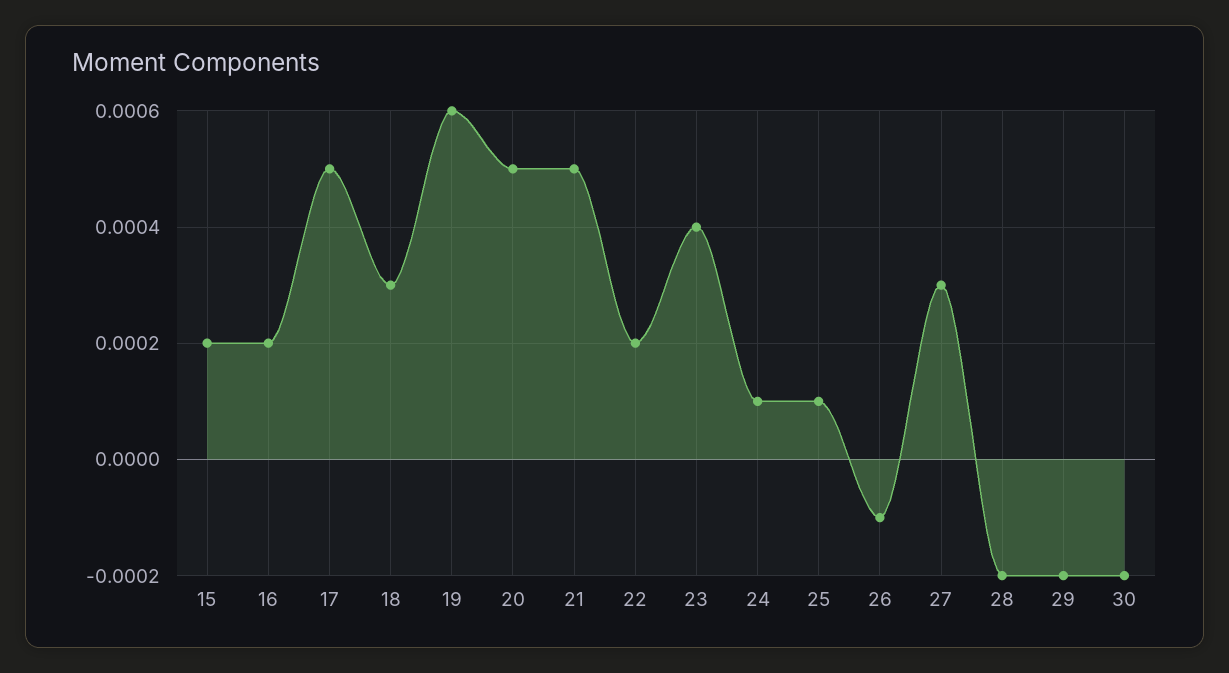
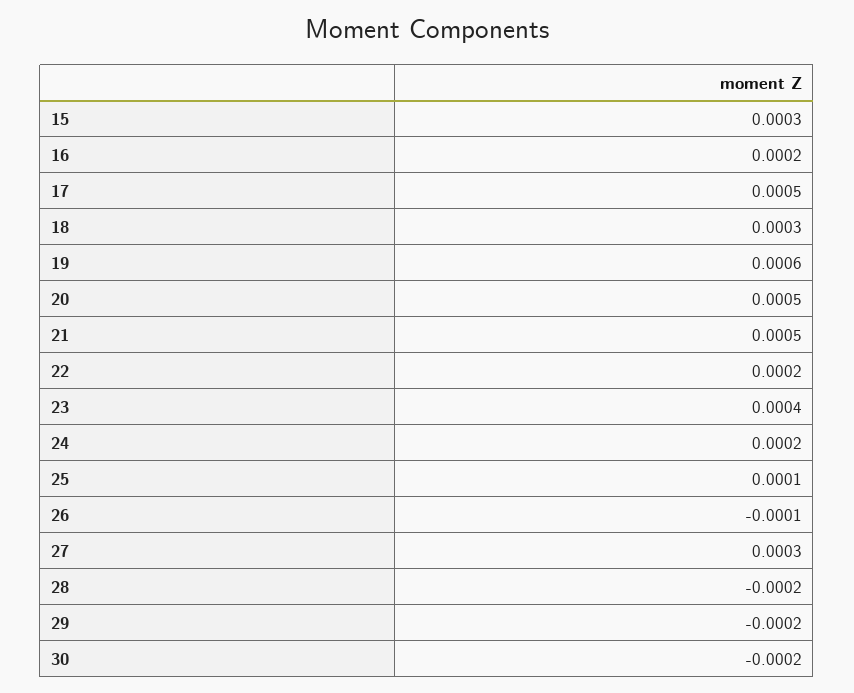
15: 0.0002 -> 0.0003
24: 0.0001 -> 0.0002

